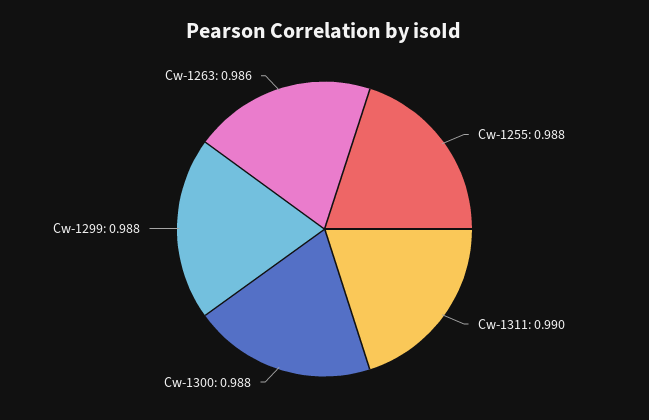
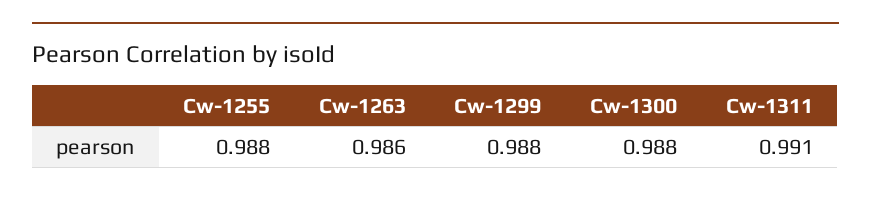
Cw-1311: 0.99 -> 0.991

